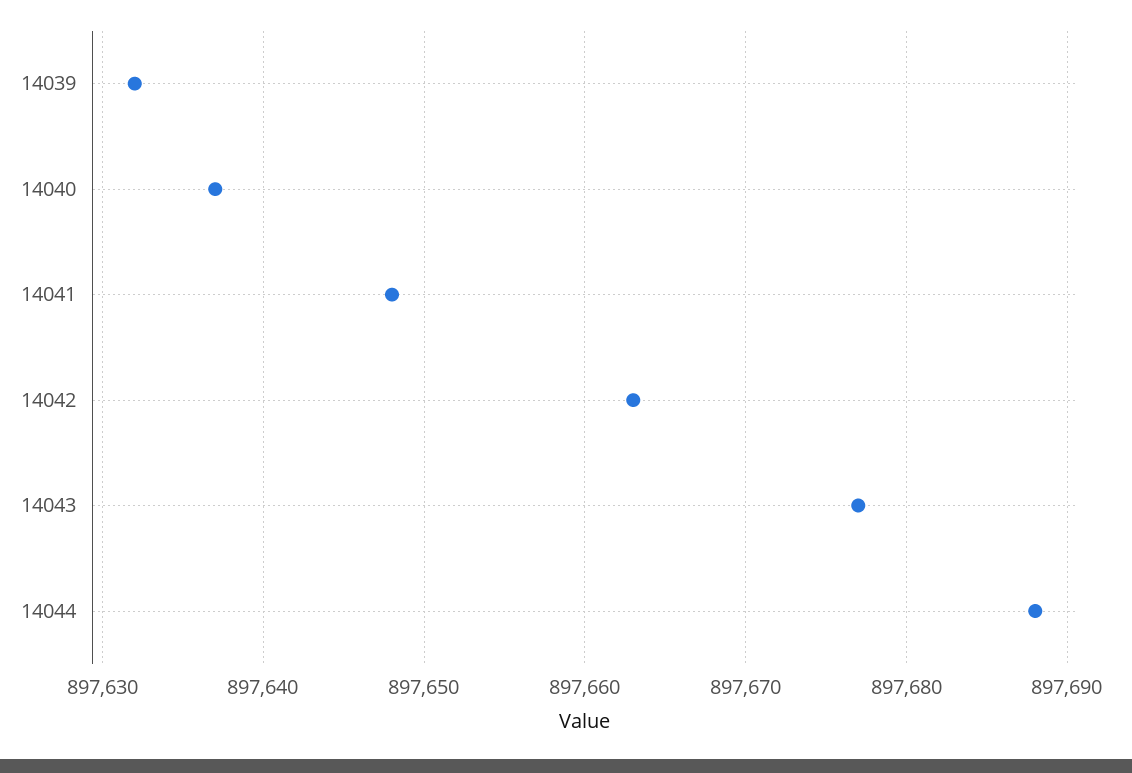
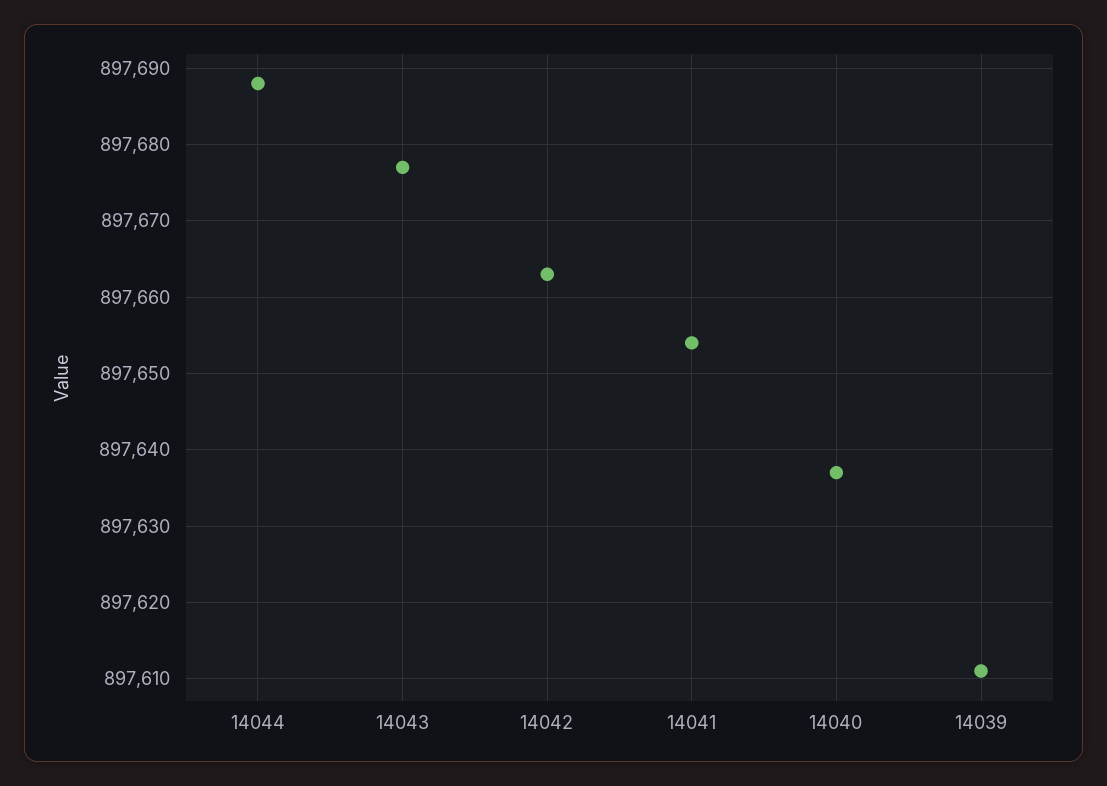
14039: 897632 -> 897611
14041: 897648 -> 897654

